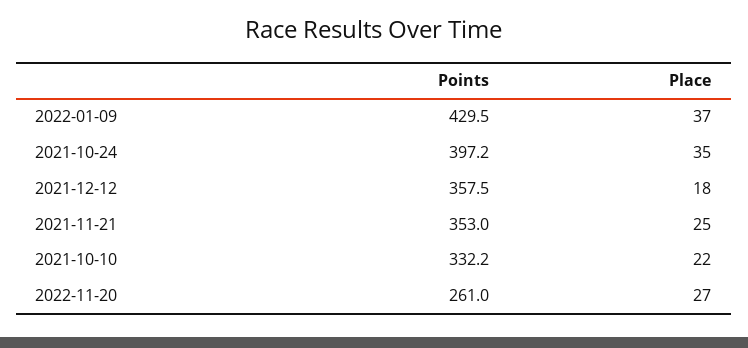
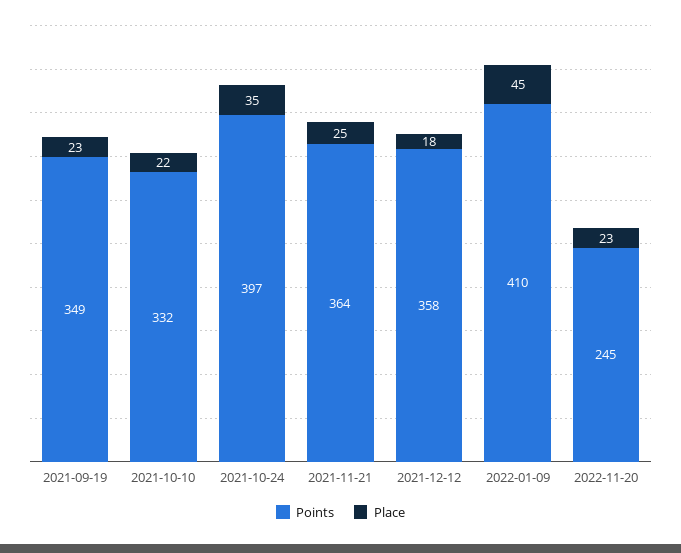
Points, 2022-01-09: 429.5 -> 410
Place, 2022-01-09: 37 -> 45
Points, 2021-11-21: 353 -> 364
Points, 2022-11-20: 261 -> 245
Place, 2022-11-20: 27 -> 23
Points, 2021-09-19: none -> 349
Place, 2021-09-19: none -> 23

